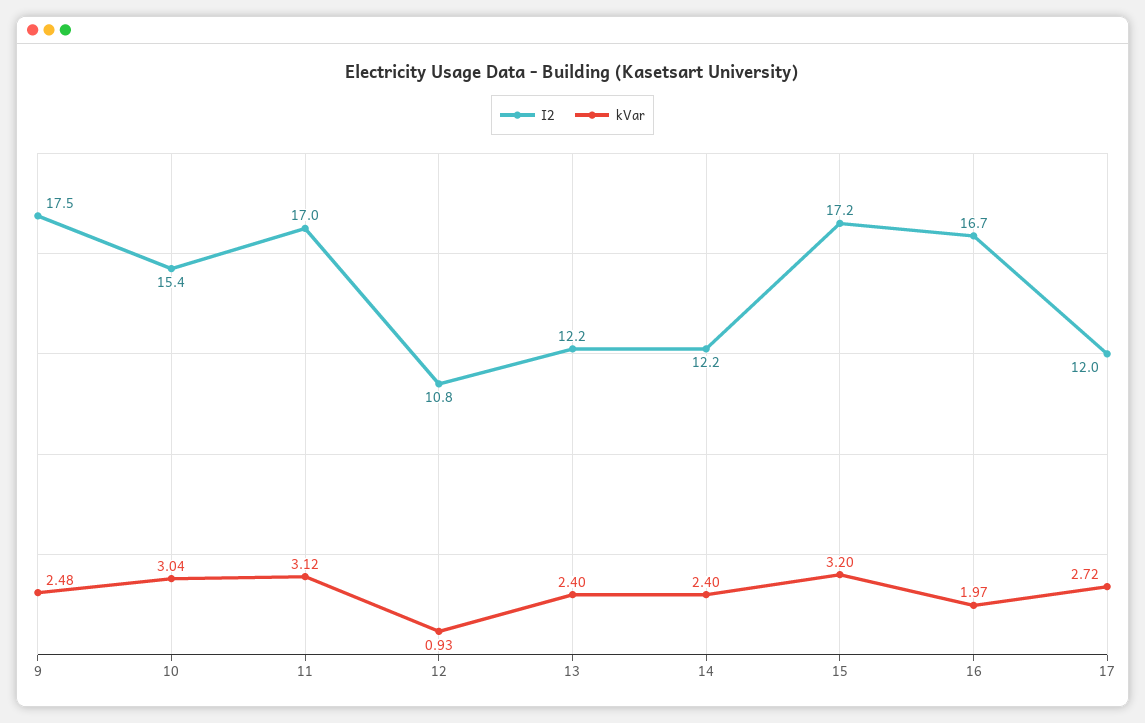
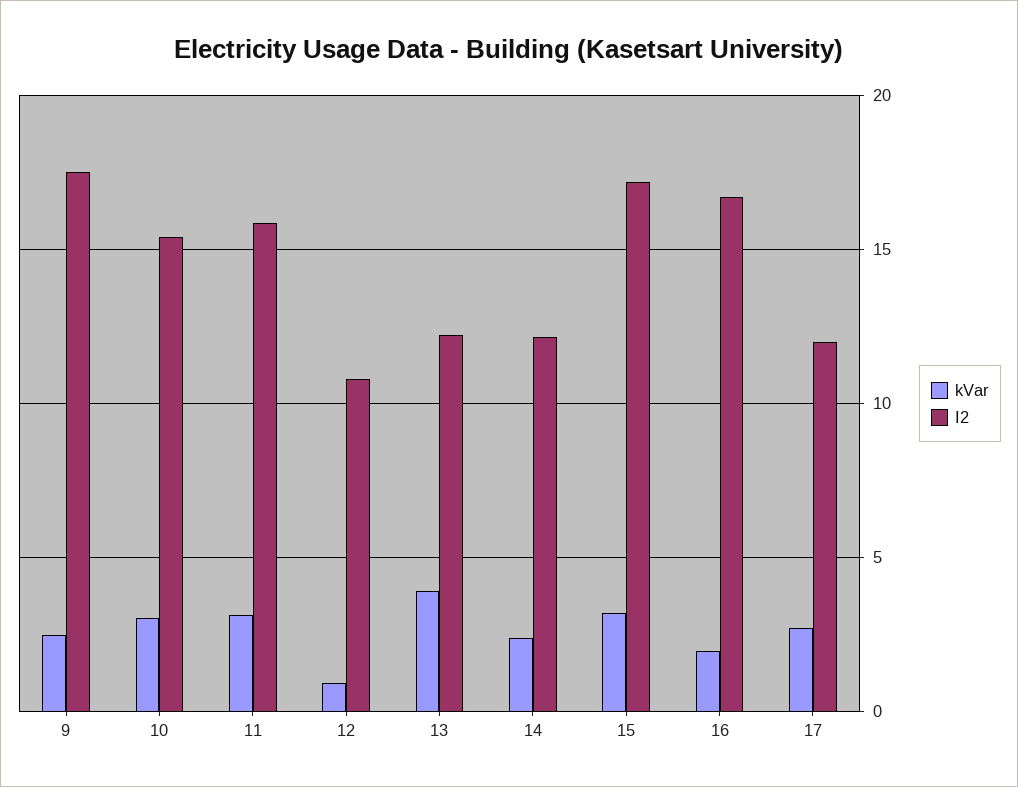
I2, 11: 17 -> 16
kVar, 13: 2.4 -> 4

